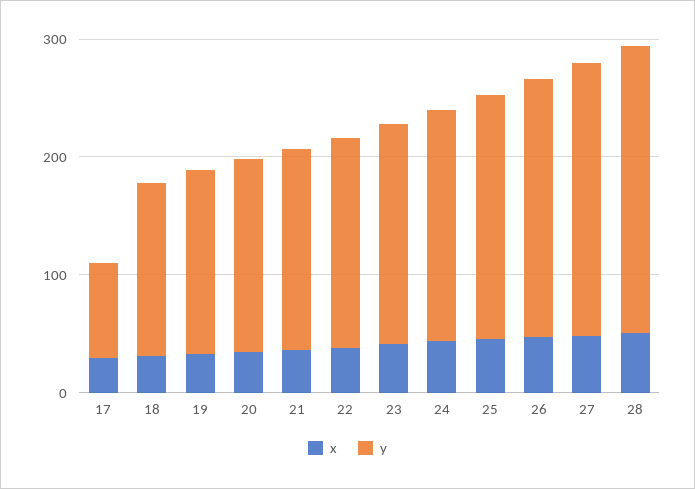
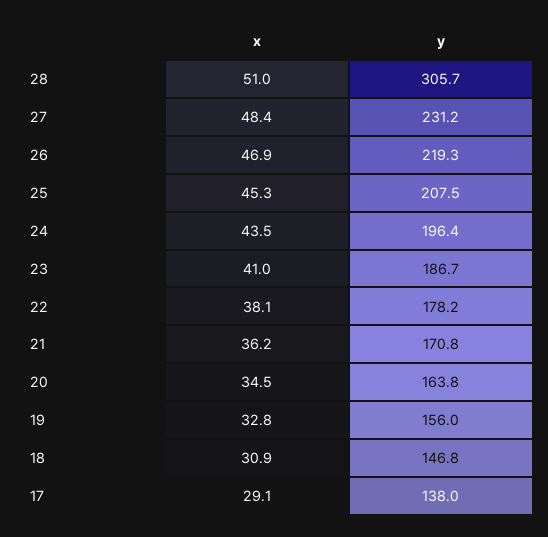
y, 17: 80 -> 138
y, 28: 240 -> 305.7

